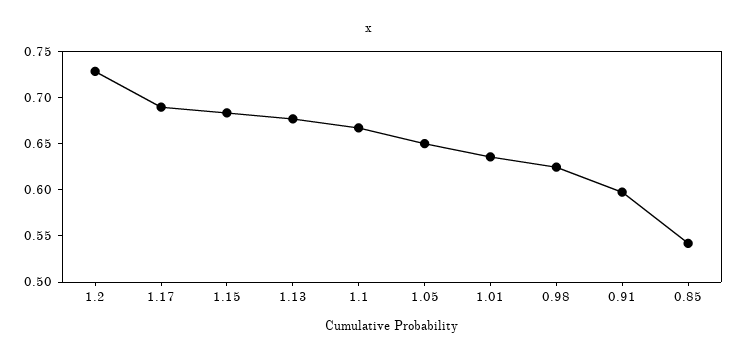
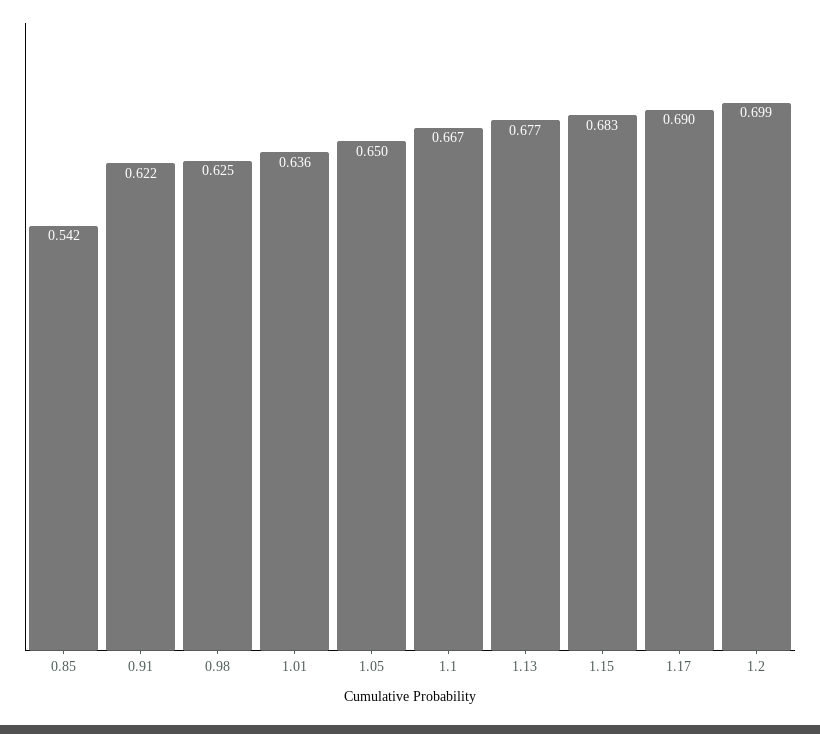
1.2: 0.73 -> 0.699
0.91: 0.6 -> 0.622

